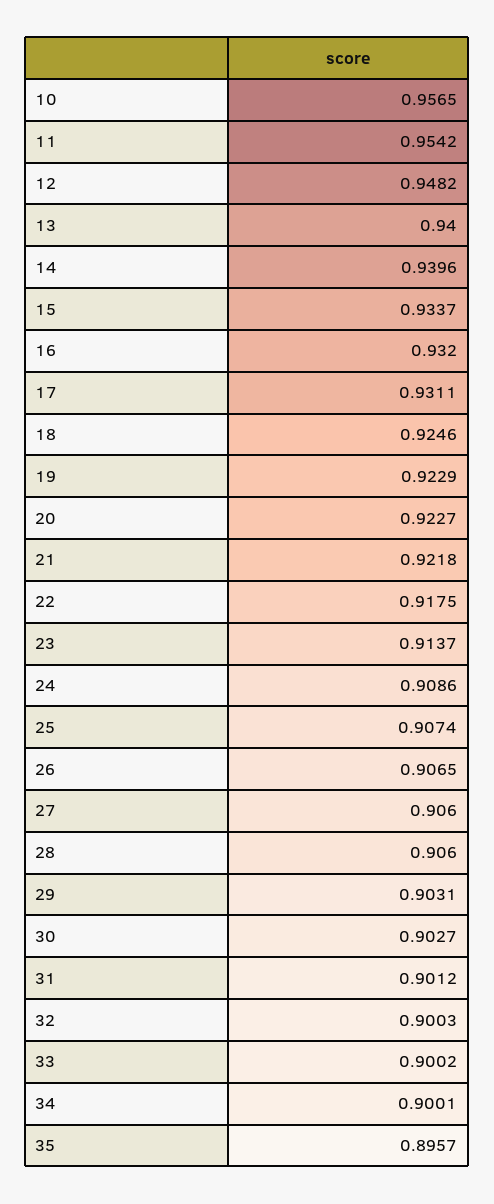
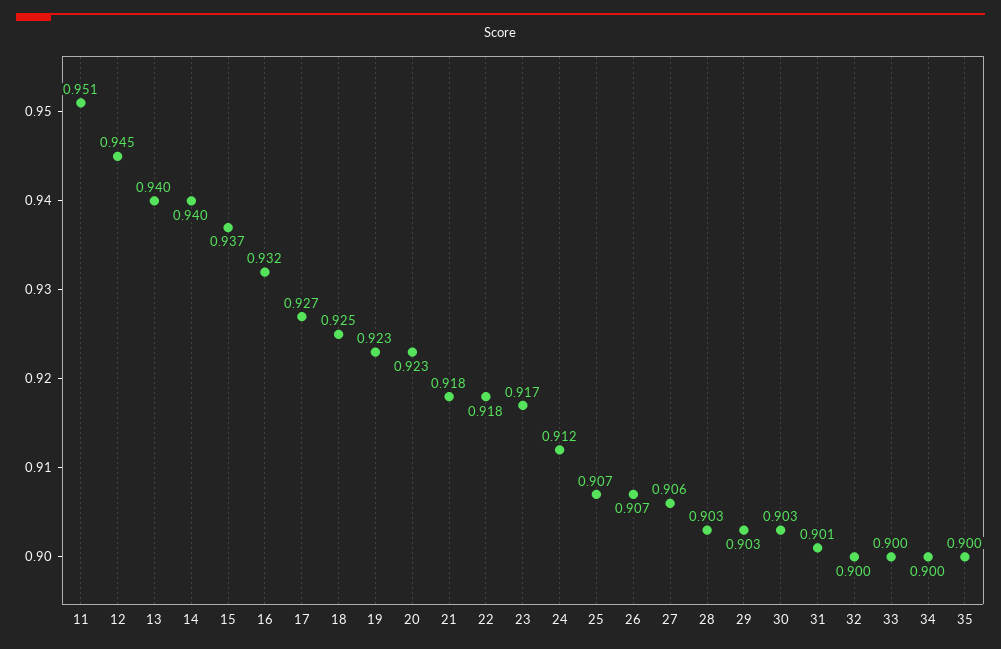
10: 0.9565 -> none
11: 0.9542 -> 0.951
12: 0.9482 -> 0.945
15: 0.9337 -> 0.937
17: 0.9311 -> 0.927
21: 0.9218 -> 0.918
23: 0.9137 -> 0.917
24: 0.9086 -> 0.912
28: 0.906 -> 0.903
35: 0.8957 -> 0.9

